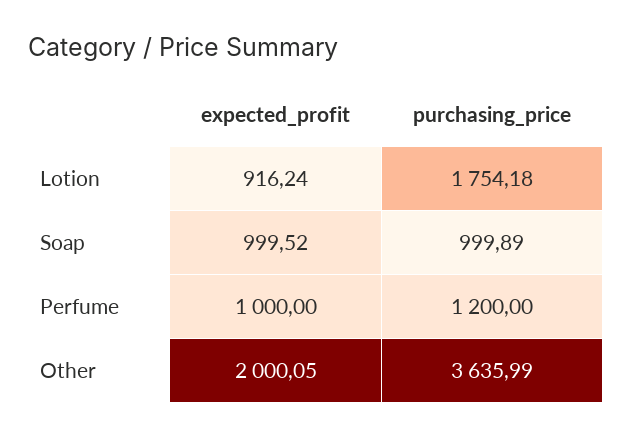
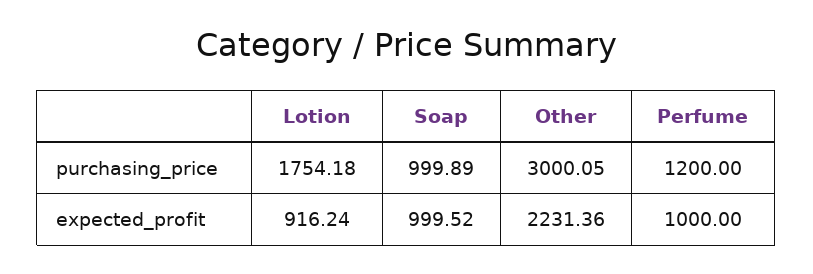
expected_profit, Other: 2000.05 -> 2231.36
purchasing_price, Other: 3635.99 -> 3000.05

